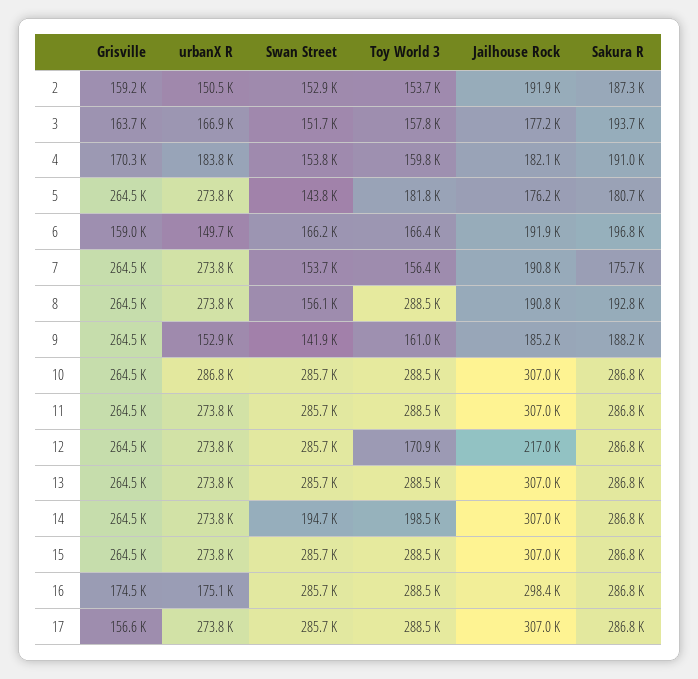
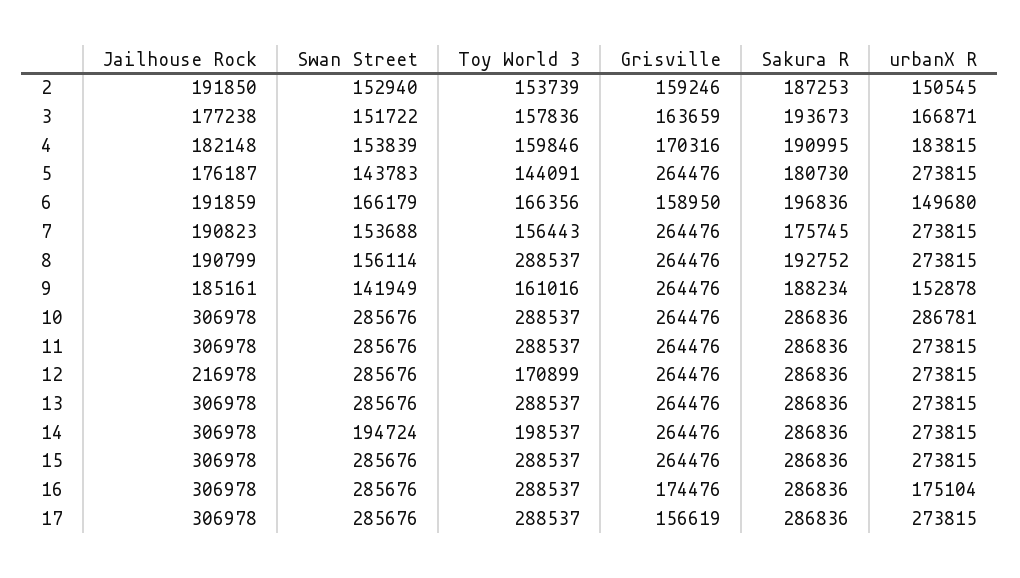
Toy World 3, 5: 181800 -> 144091
Jailhouse Rock, 16: 298400 -> 306978

